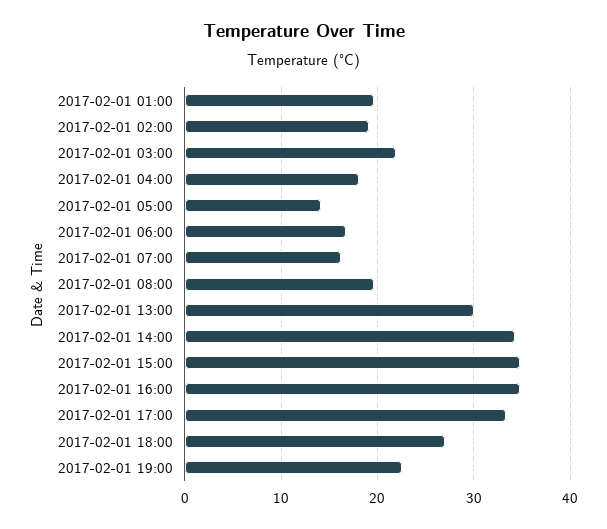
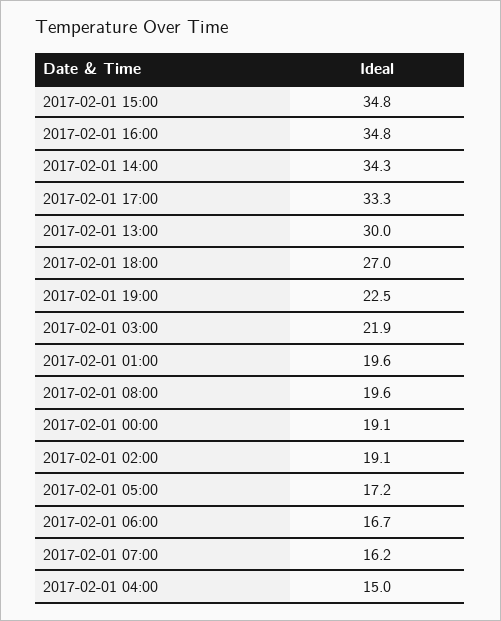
2017-02-01 04:00: 18 -> 15
2017-02-01 05:00: 14 -> 17.2
2017-02-01 00:00: none -> 19.1

